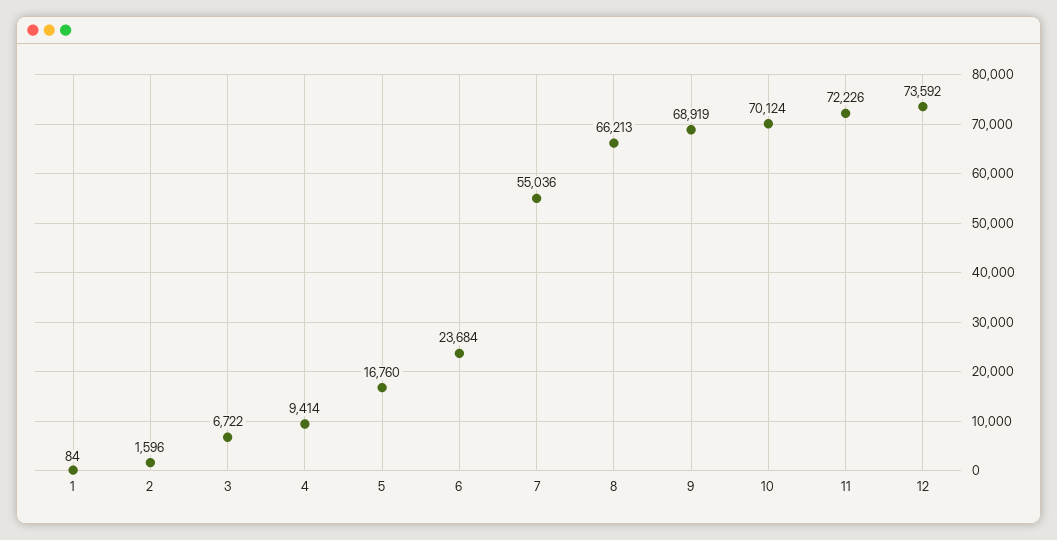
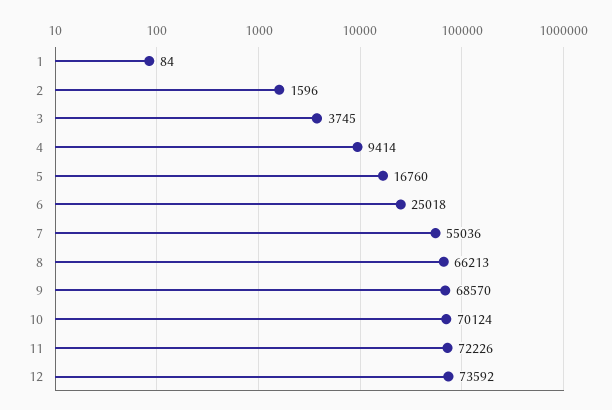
3: 6722 -> 3745
6: 23684 -> 25018
9: 68919 -> 68570

